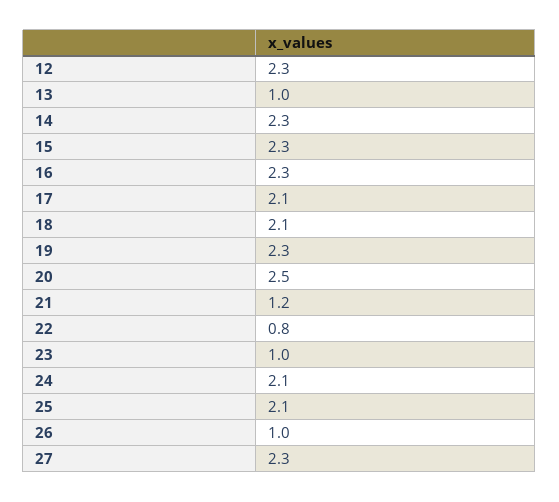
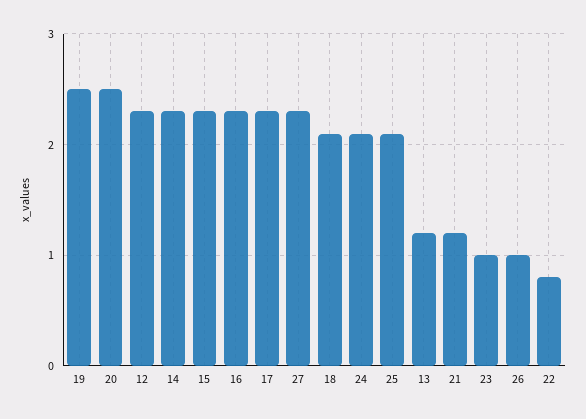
13: 1 -> 1.2
17: 2.1 -> 2.3
19: 2.3 -> 2.5

